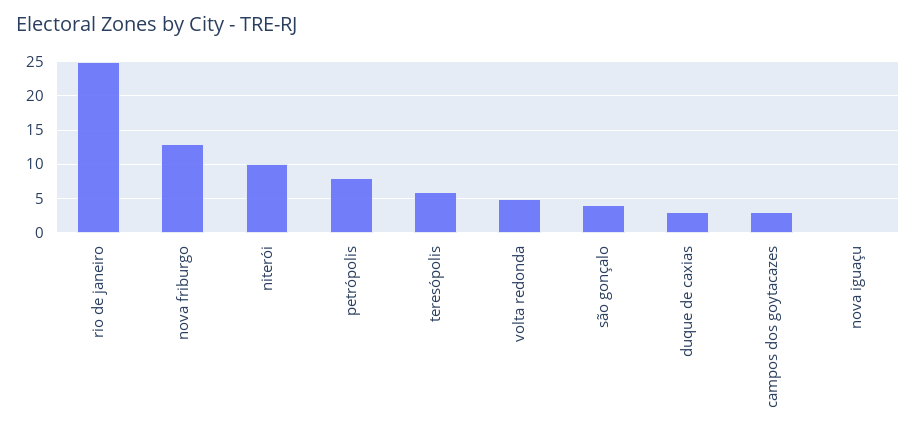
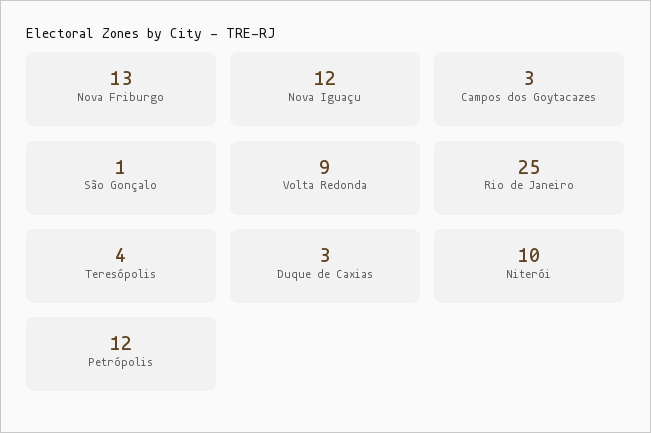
petrópolis: 8 -> 12
teresópolis: 6 -> 4
volta redonda: 5 -> 9
são gonçalo: 4 -> 1
nova iguaçu: 0 -> 12

